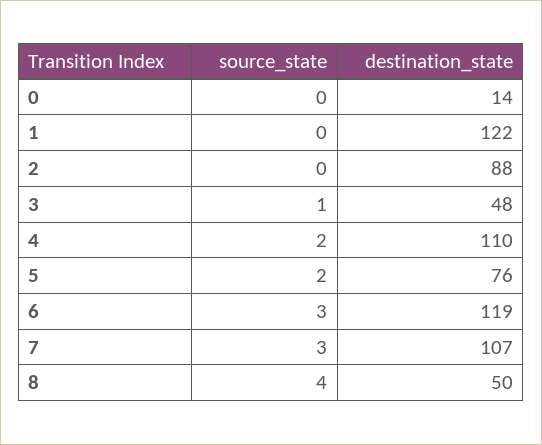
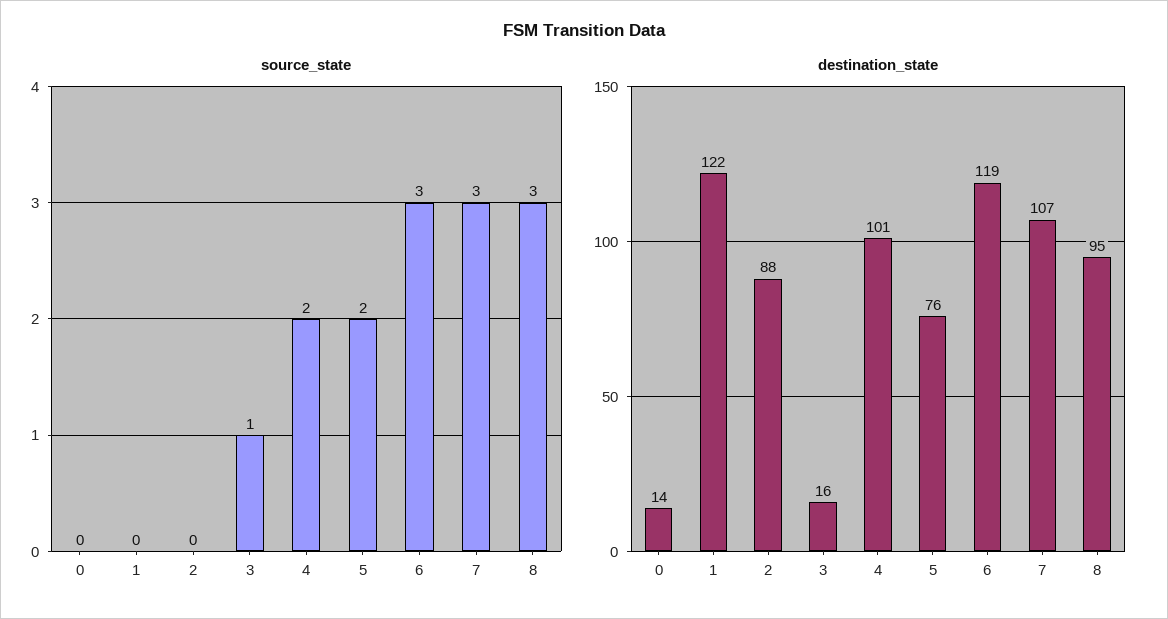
destination_state, 3: 48 -> 16
destination_state, 4: 110 -> 101
source_state, 8: 4 -> 3
destination_state, 8: 50 -> 95

